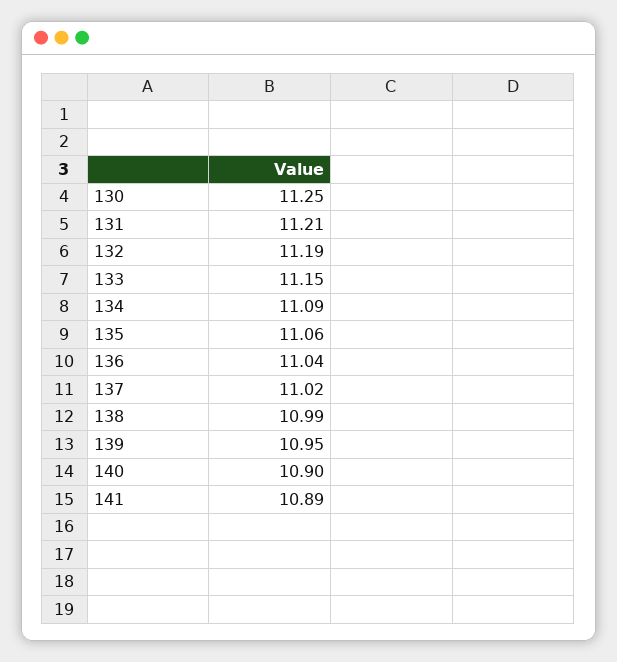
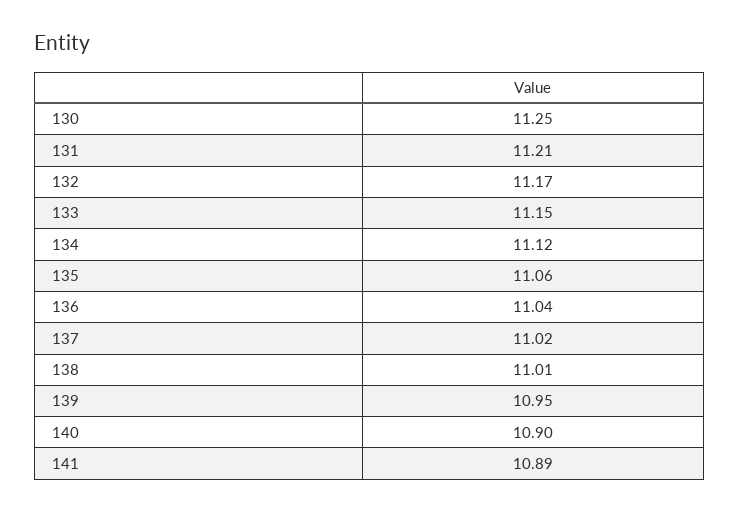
132: 11.19 -> 11.17
134: 11.09 -> 11.12
138: 10.99 -> 11.01

